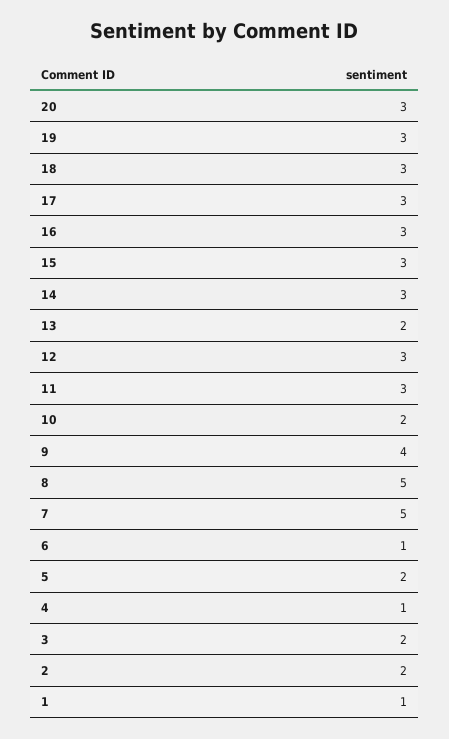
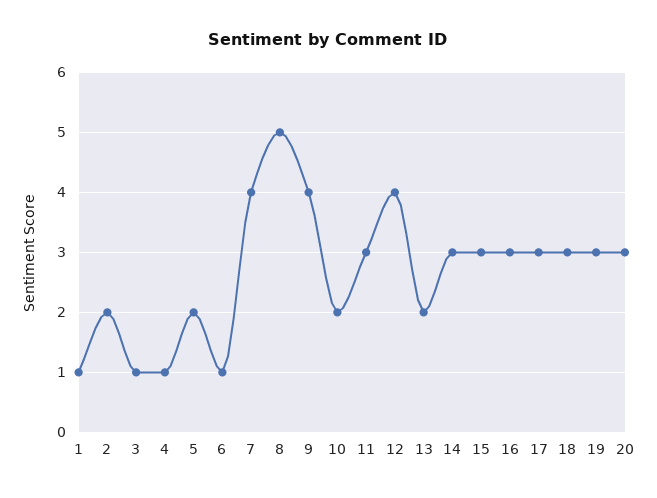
12: 3 -> 4
7: 5 -> 4
3: 2 -> 1

